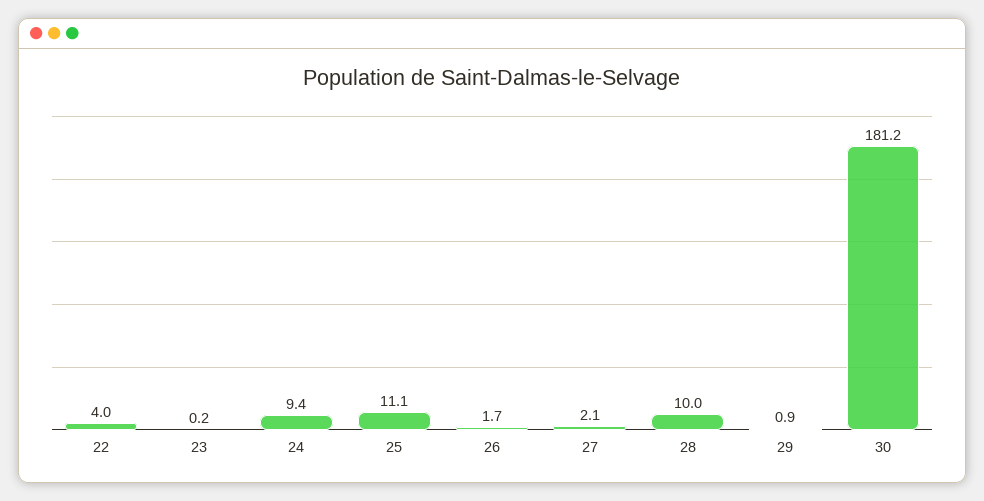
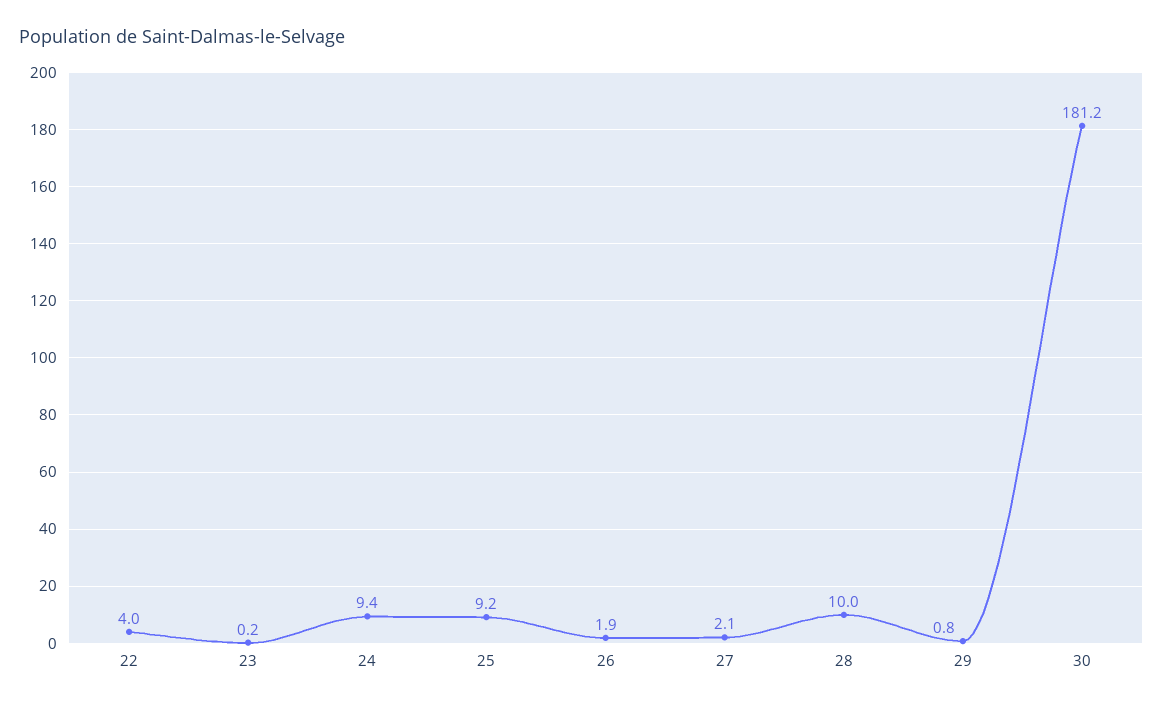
25: 11.1 -> 9.2
26: 1.7 -> 1.9
29: 0.9 -> 0.8

